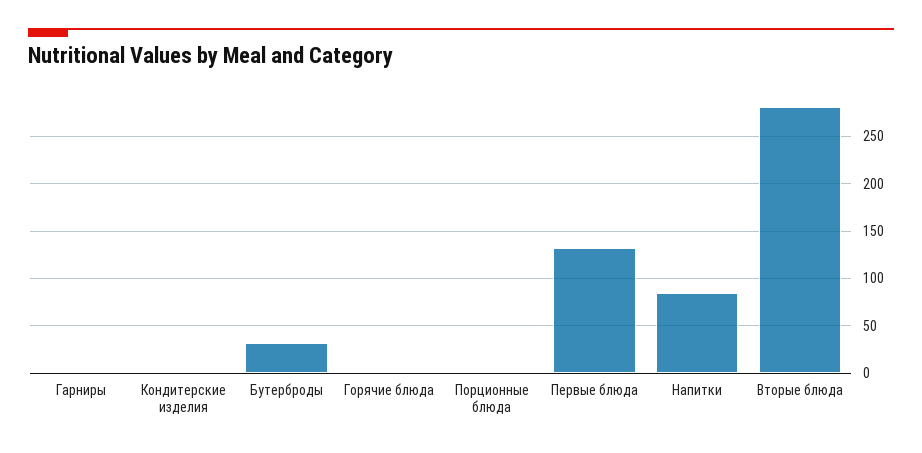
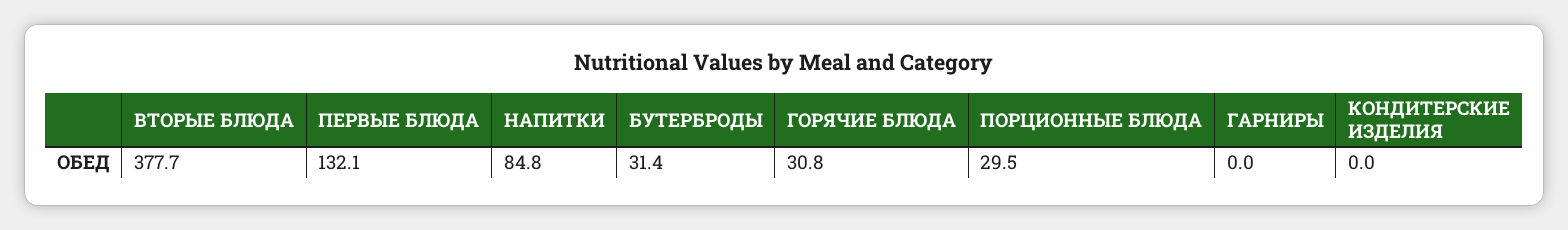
Горячие блюда: 0 -> 30.8
Порционные блюда: 0 -> 29.5
Вторые блюда: 280 -> 377.7

